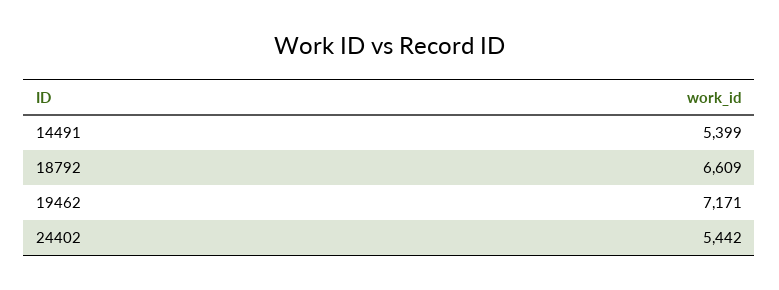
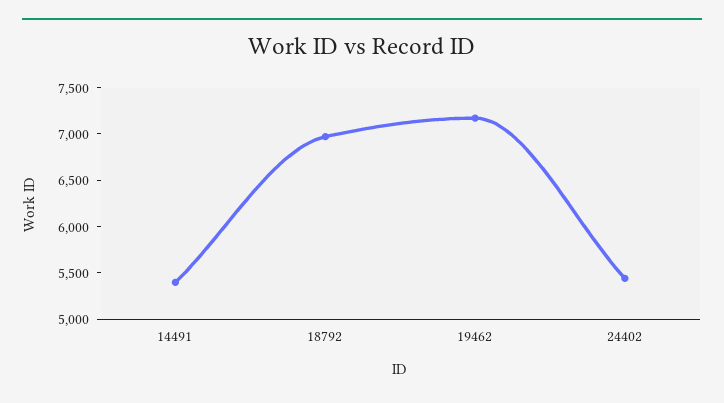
18792: 6609 -> 7000

